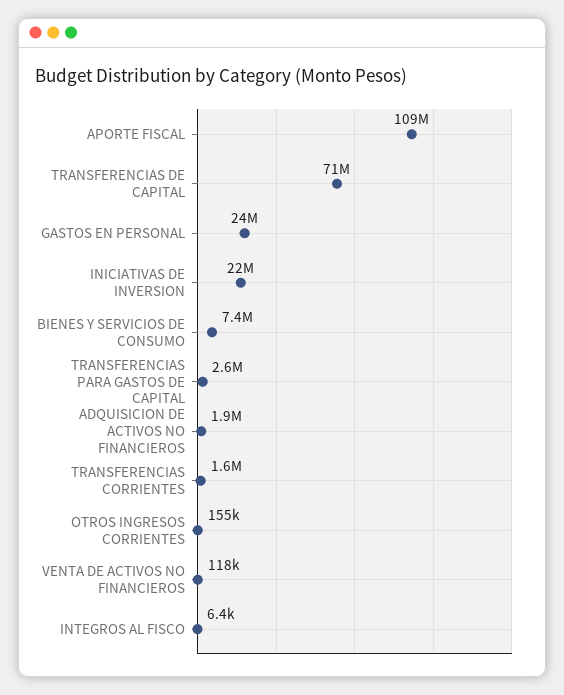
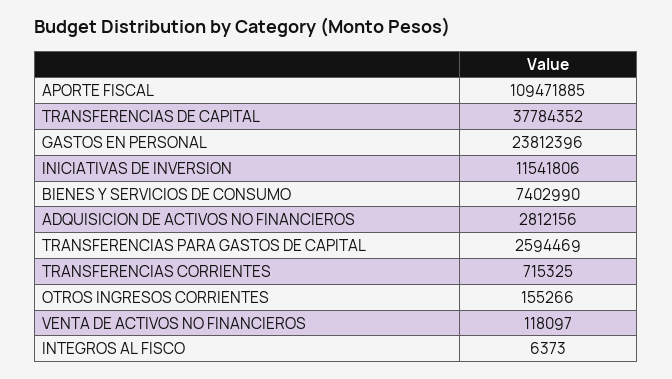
TRANSFERENCIAS DE CAPITAL: 71000000 -> 37784352
INICIATIVAS DE INVERSION: 22000000 -> 11541806
ADQUISICION DE ACTIVOS NO FINANCIEROS: 1900000 -> 2812156
TRANSFERENCIAS CORRIENTES: 1600000 -> 715325

